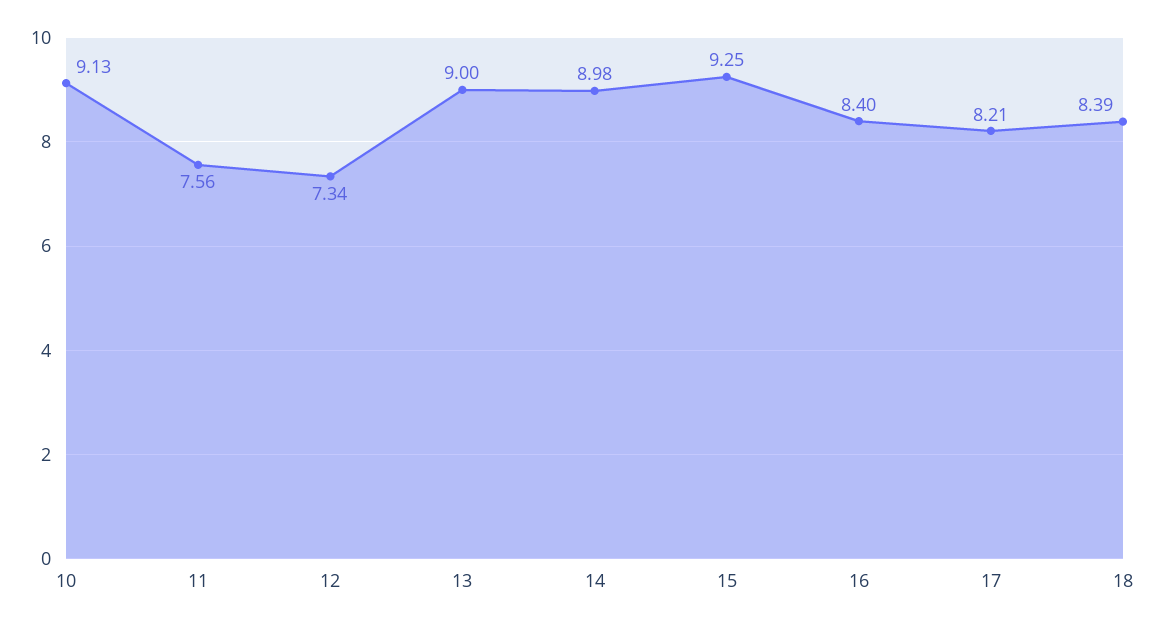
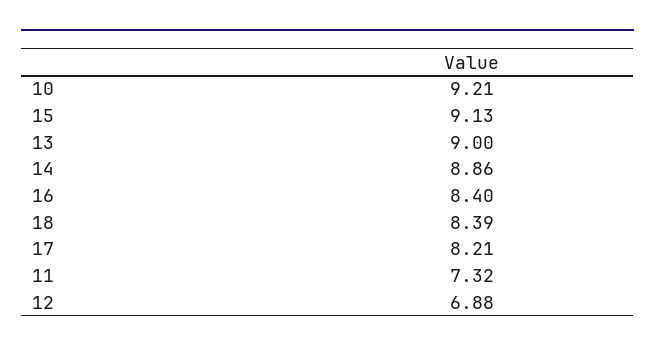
10: 9.13 -> 9.21
11: 7.56 -> 7.32
12: 7.34 -> 6.88
14: 8.98 -> 8.86
15: 9.25 -> 9.13

